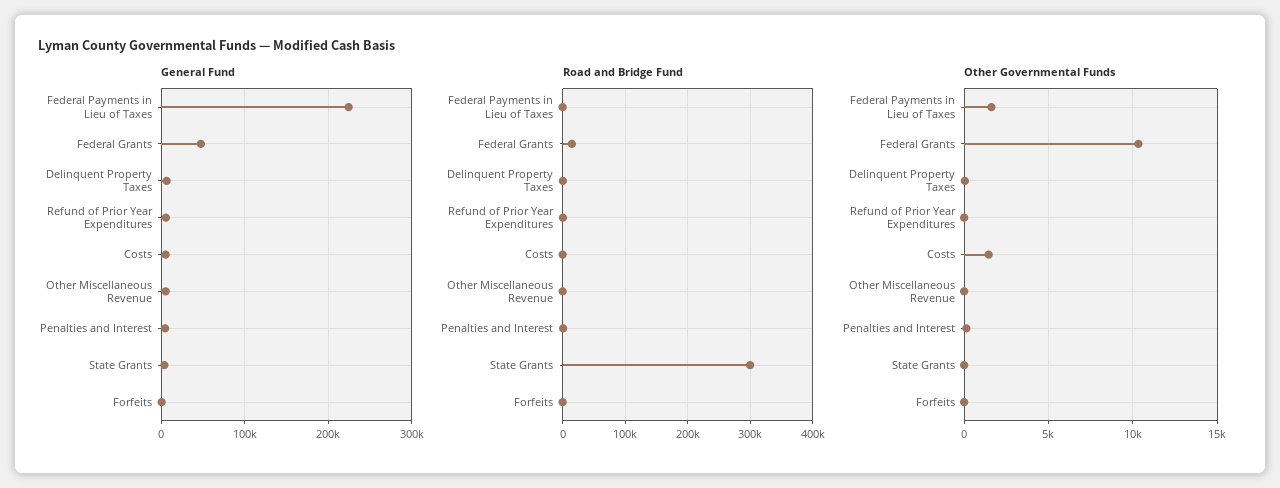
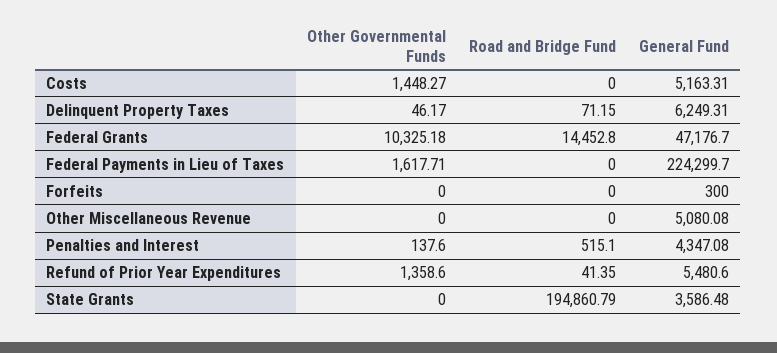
Road and Bridge Fund, State Grants: 300000 -> 194860.79
Other Governmental Funds, Refund of Prior Year Expenditures: 0 -> 1358.6

